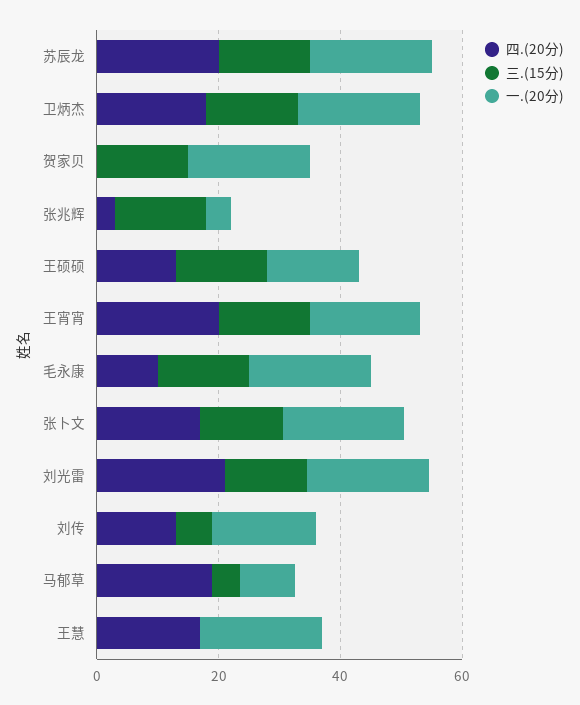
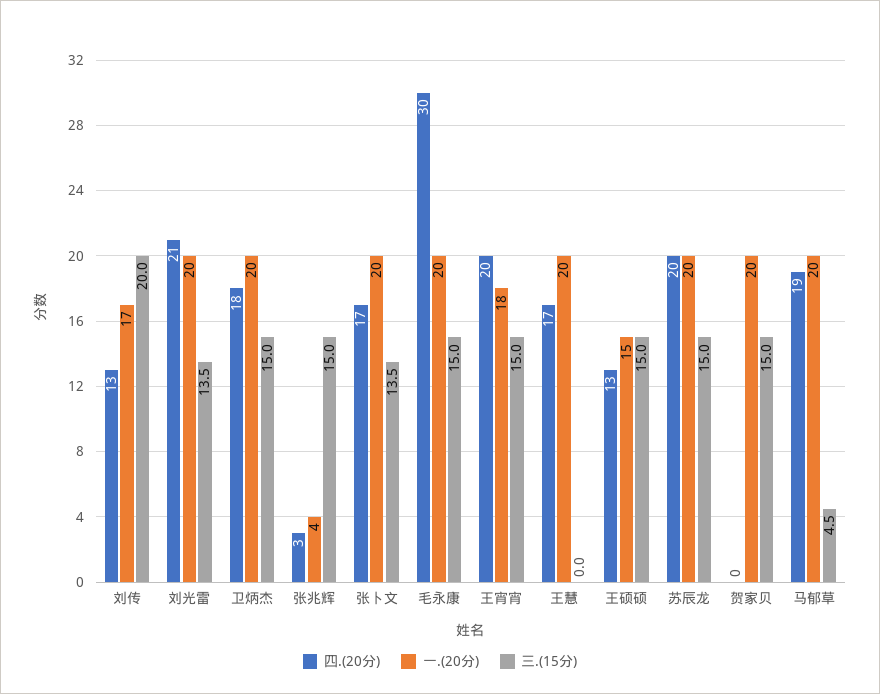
四.(20分), 毛永康: 10 -> 30
三.(15分), 刘传: 5 -> 20
一.(20分), 马郁草: 10 -> 20

